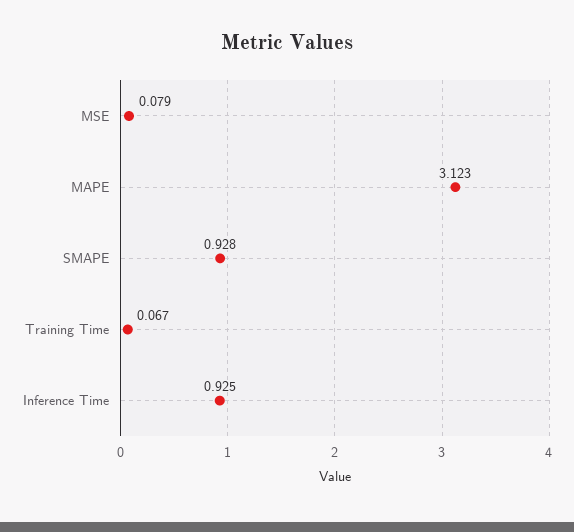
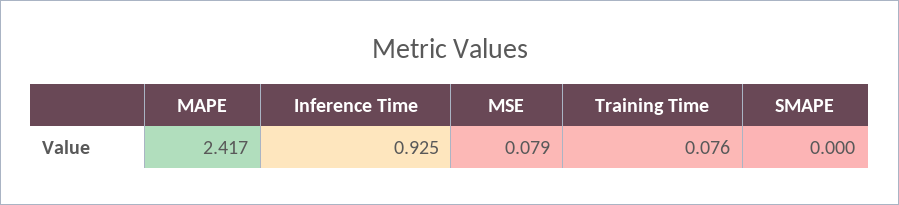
MAPE: 3.123 -> 2.417
SMAPE: 0.928 -> 0
Training Time: 0.067 -> 0.076

